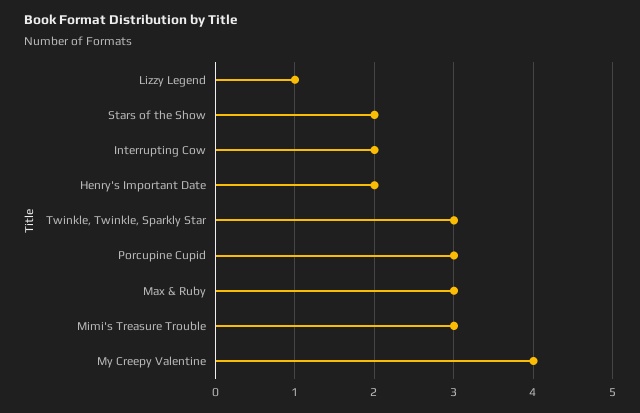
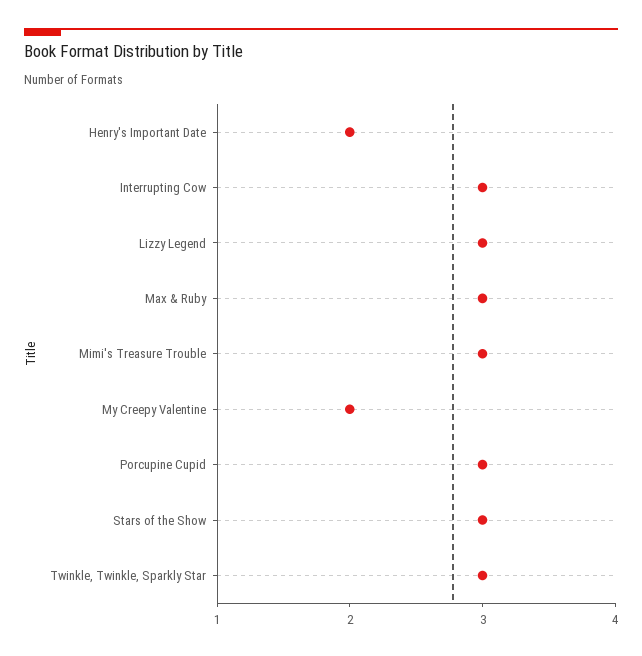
Lizzy Legend: 1 -> 3
Stars of the Show: 2 -> 3
Interrupting Cow: 2 -> 3
My Creepy Valentine: 4 -> 2

